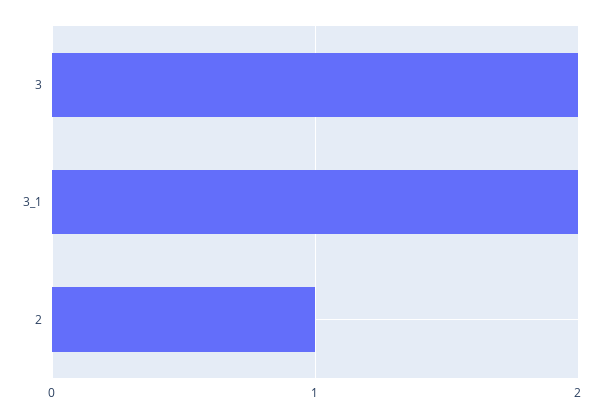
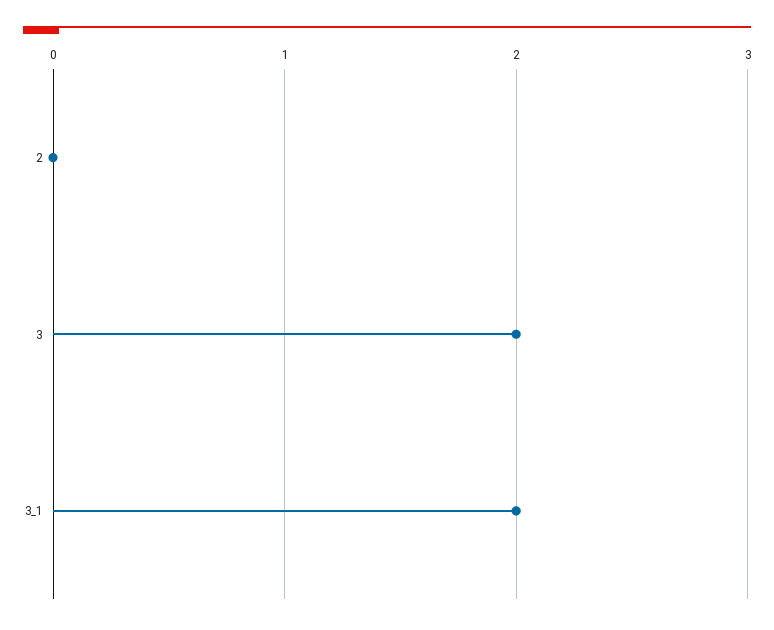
2: 1 -> 0

